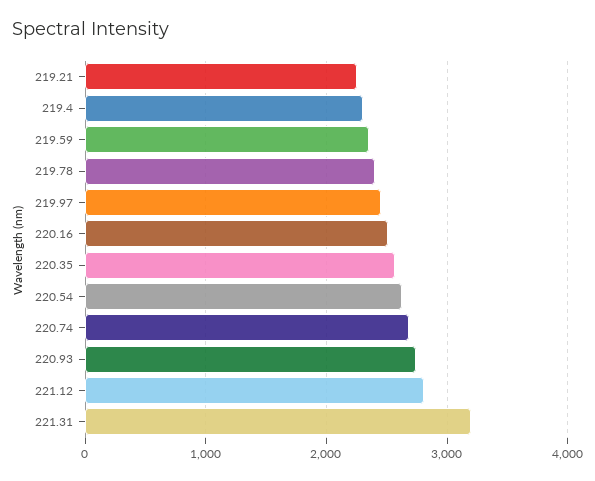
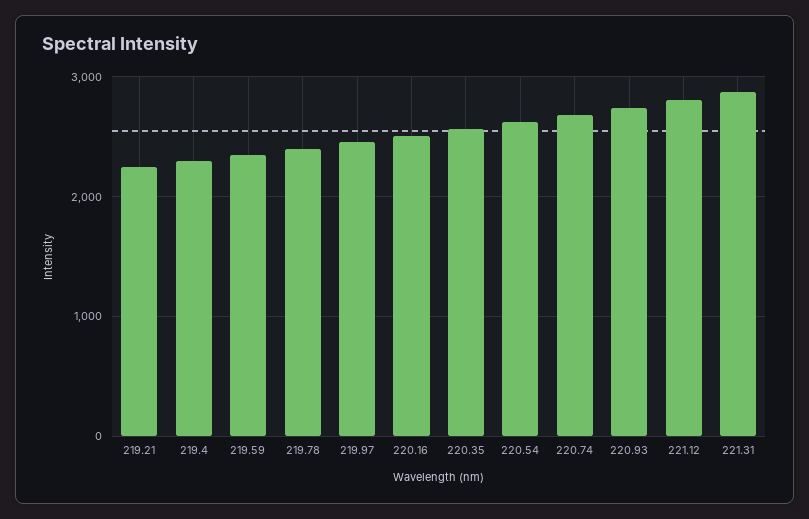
221.31: 3200 -> 2900

